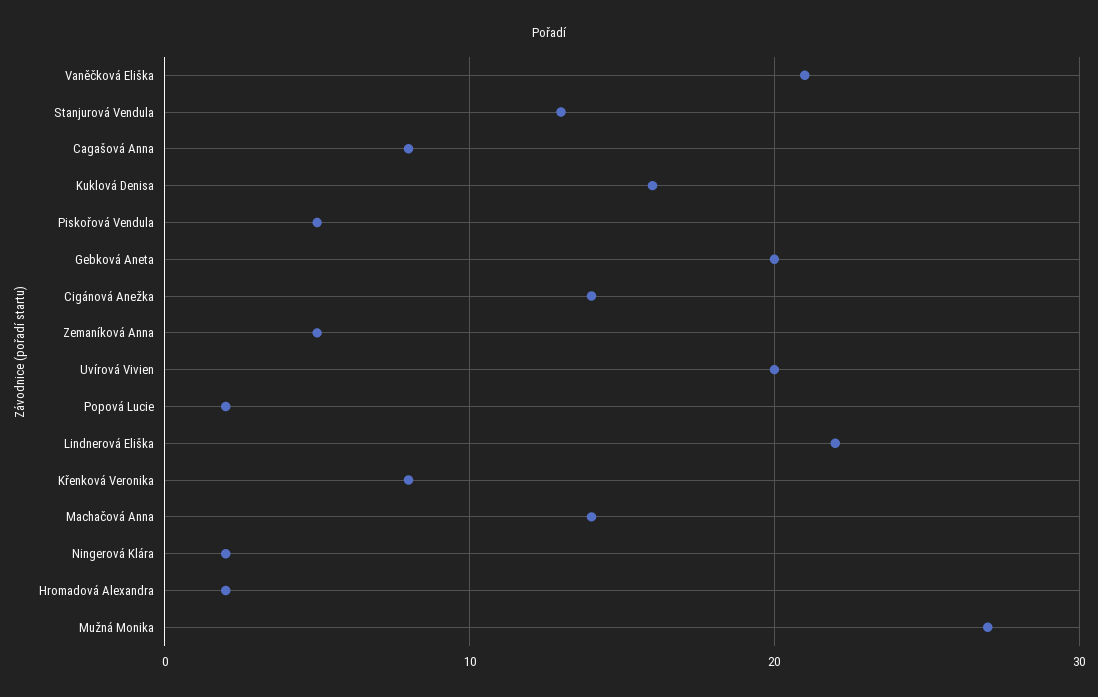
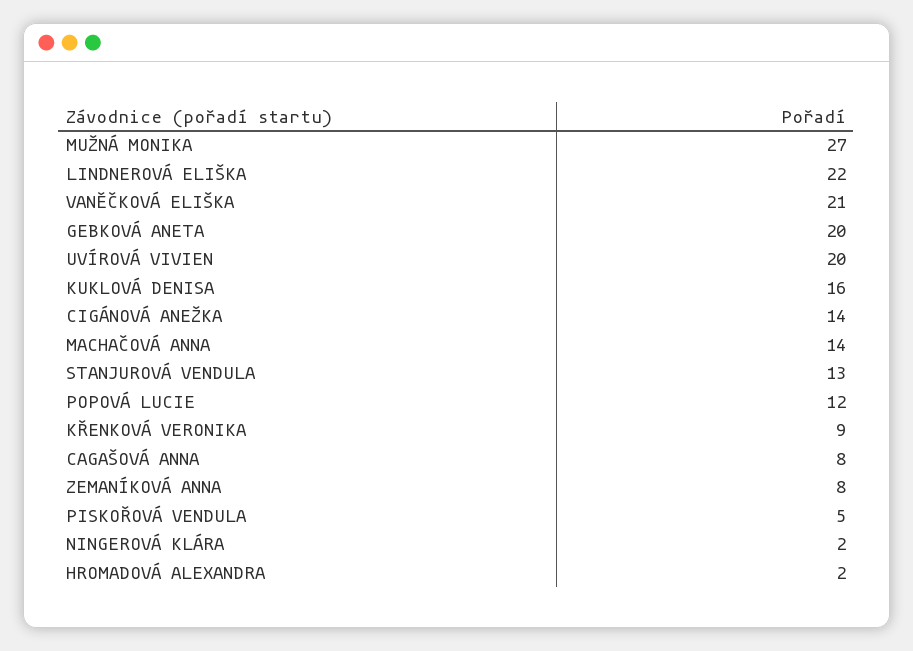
Zemaníková Anna: 5 -> 8
Popová Lucie: 2 -> 12
Křenková Veronika: 8 -> 9

